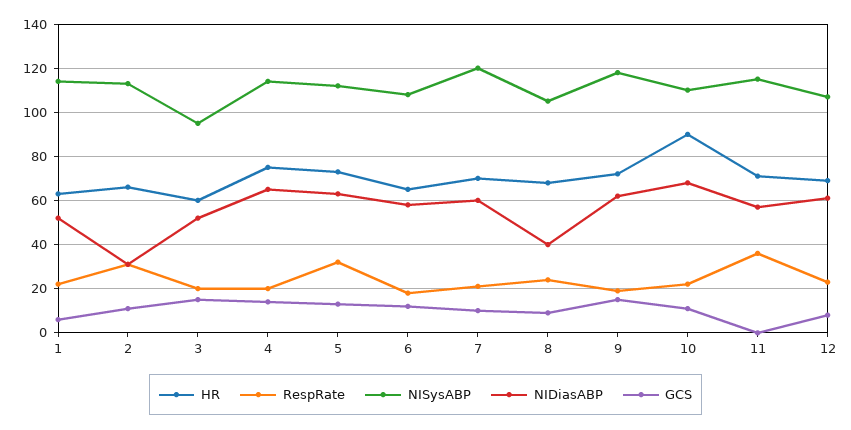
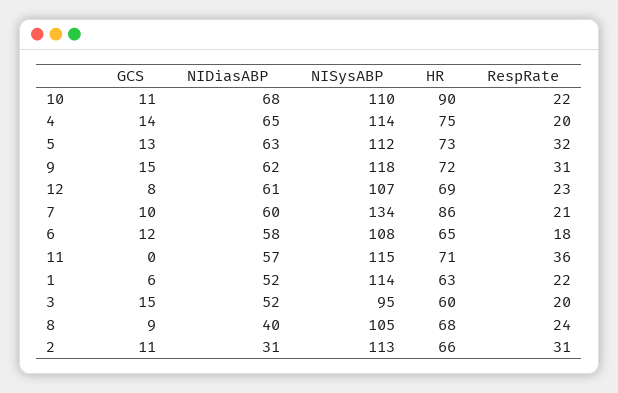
HR, 7: 70 -> 86
NISysABP, 7: 120 -> 134
RespRate, 9: 20 -> 31

